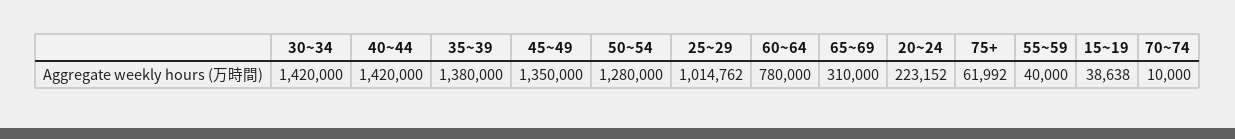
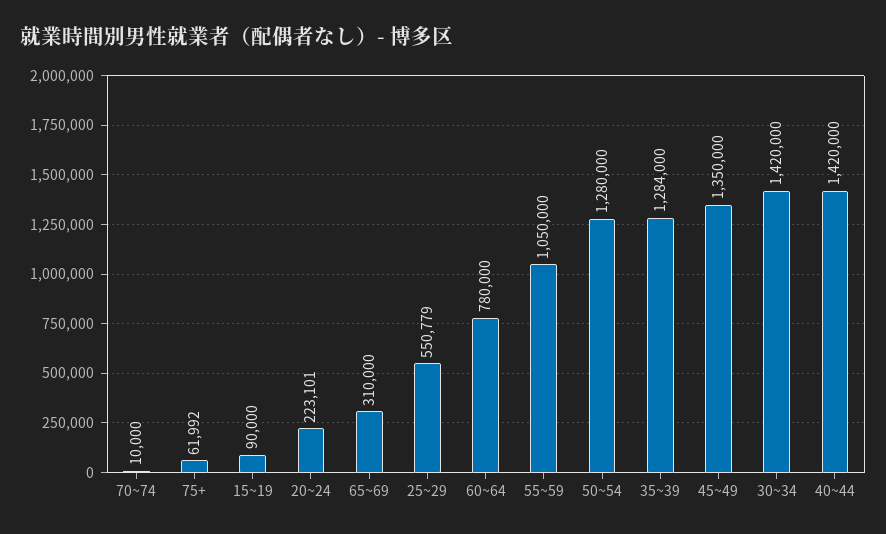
35~39: 1380000 -> 1284000
25~29: 1014762 -> 550779
20~24: 223152 -> 223101
55~59: 40000 -> 1050000
15~19: 38638 -> 90000

